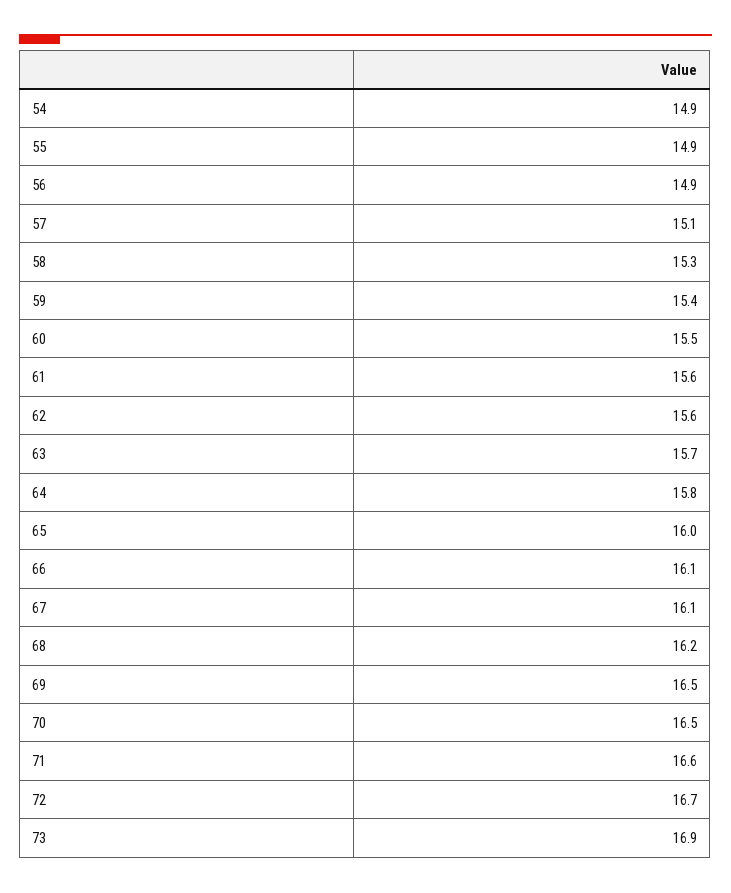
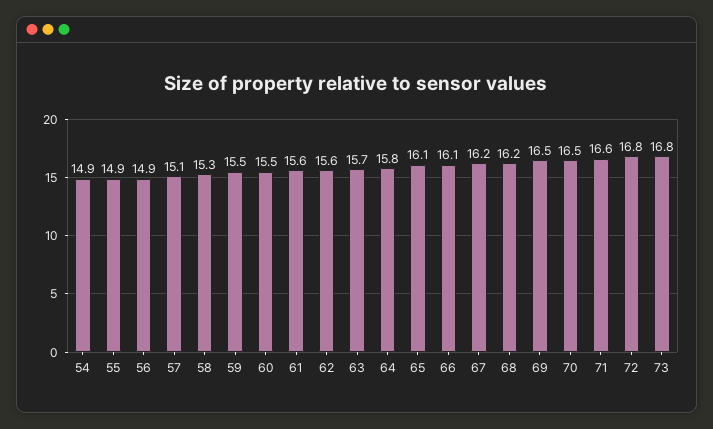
59: 15.4 -> 15.5
65: 16 -> 16.1
67: 16.1 -> 16.2
72: 16.7 -> 16.8
73: 16.9 -> 16.8

